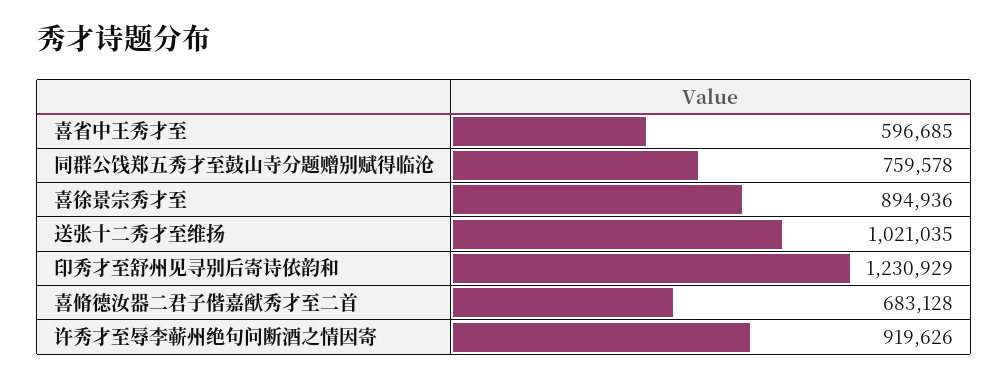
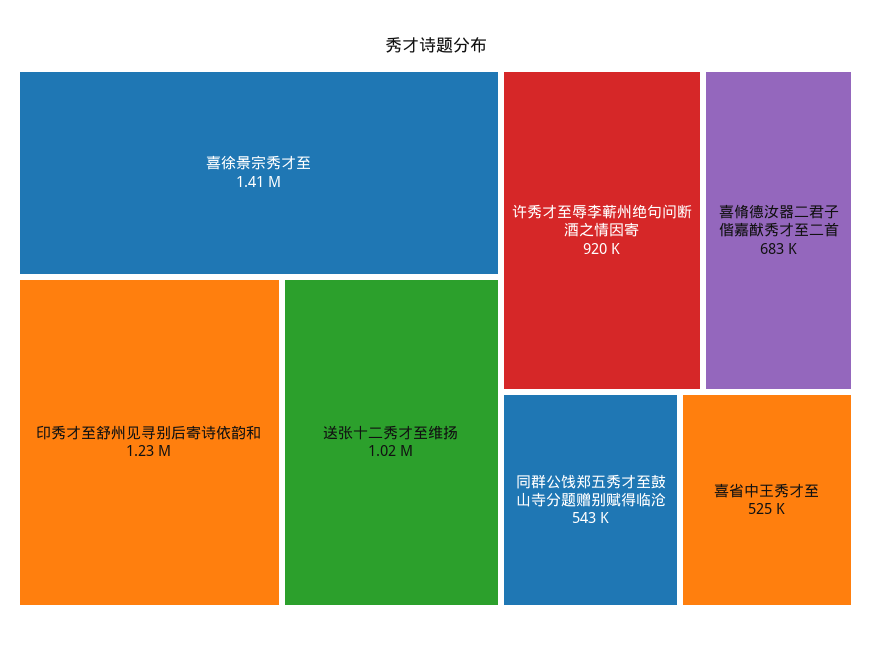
喜省中王秀才至: 596685 -> 525000
同群公饯郑五秀才至鼓山寺分题赠别赋得临沧: 759578 -> 543000
喜徐景宗秀才至: 894936 -> 1410000

